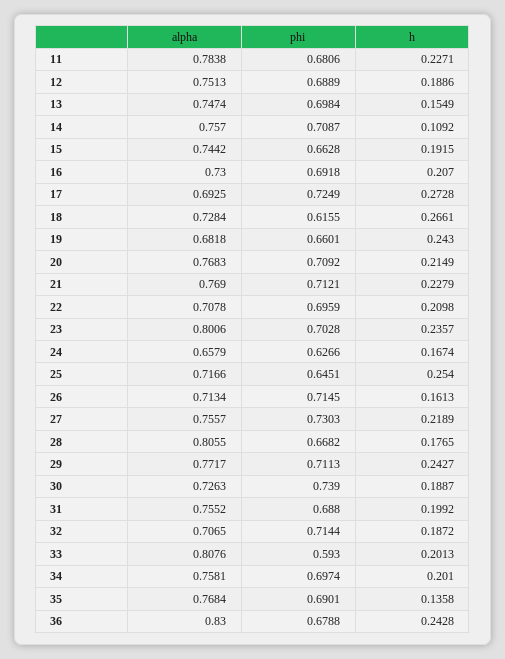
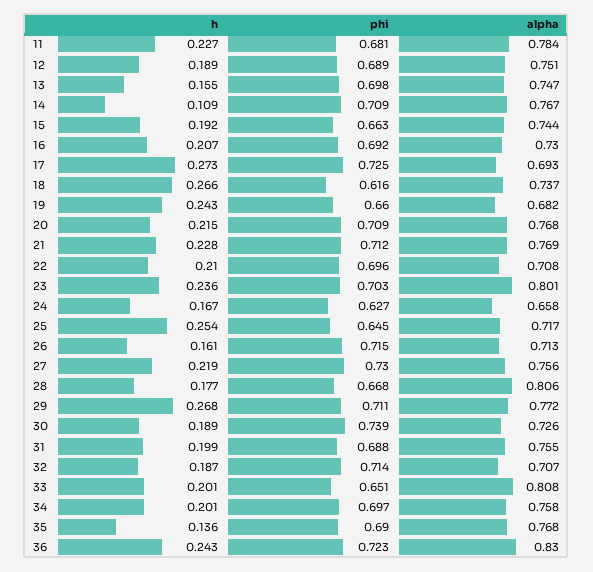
alpha, 14: 0.757 -> 0.767
alpha, 18: 0.7284 -> 0.737
h, 29: 0.2427 -> 0.268
phi, 33: 0.593 -> 0.651
phi, 36: 0.6788 -> 0.723

